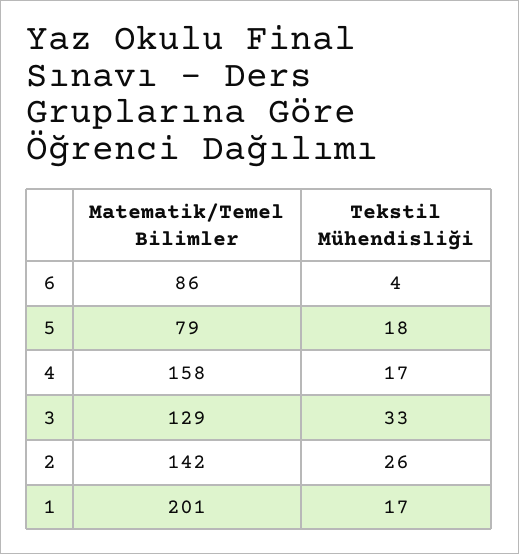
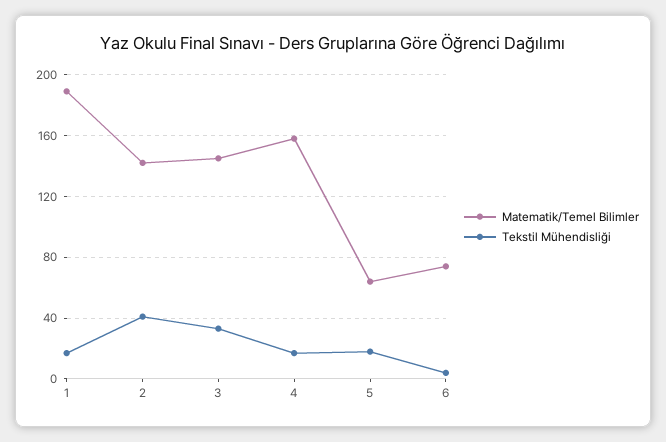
Matematik/Temel Bilimler, 6: 86 -> 75
Matematik/Temel Bilimler, 5: 79 -> 65
Matematik/Temel Bilimler, 3: 129 -> 145
Tekstil Mühendisliği, 2: 26 -> 40
Matematik/Temel Bilimler, 1: 201 -> 190

